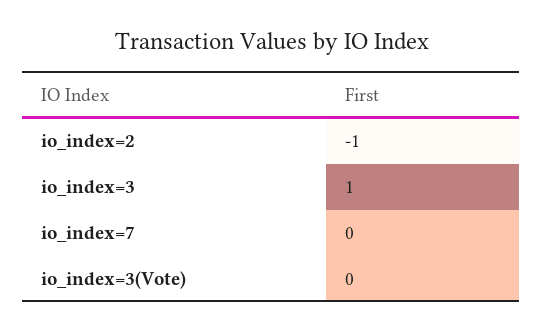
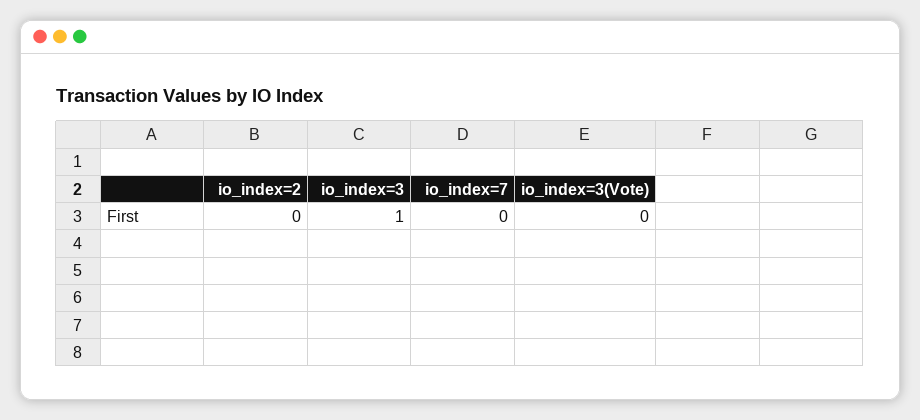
io_index=2: -1 -> 0

